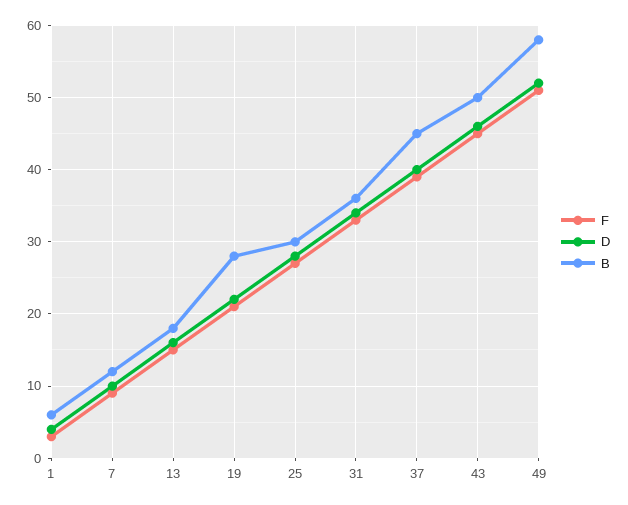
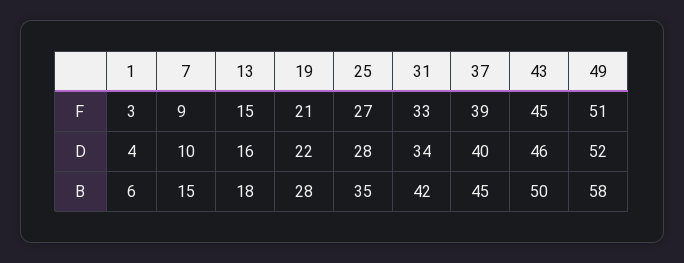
B, 7: 12 -> 15
B, 25: 30 -> 35
B, 31: 36 -> 42

